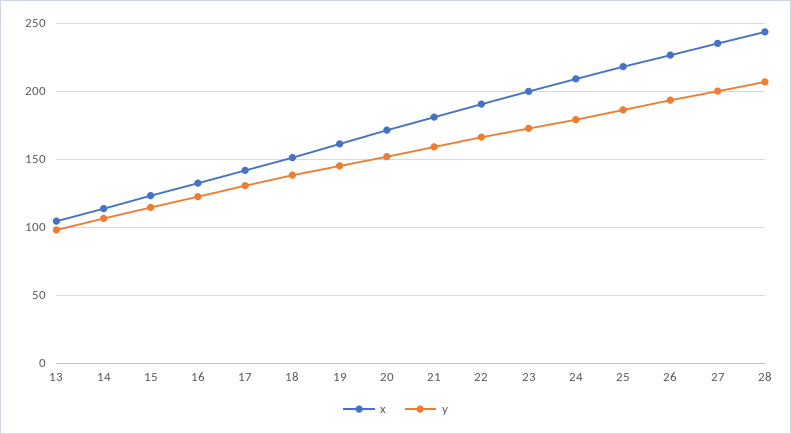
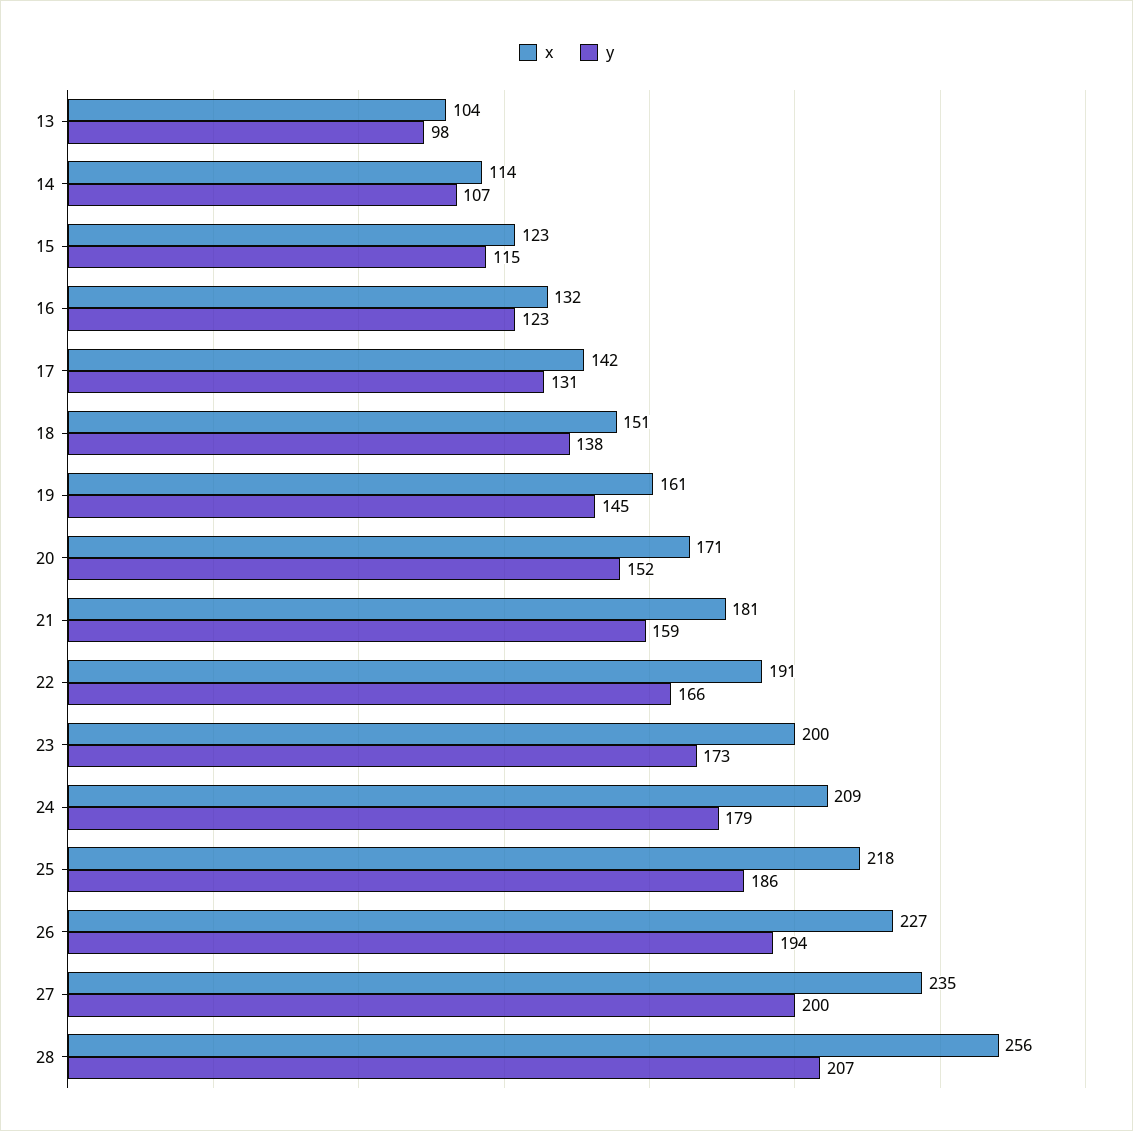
x, 28: 245 -> 256

